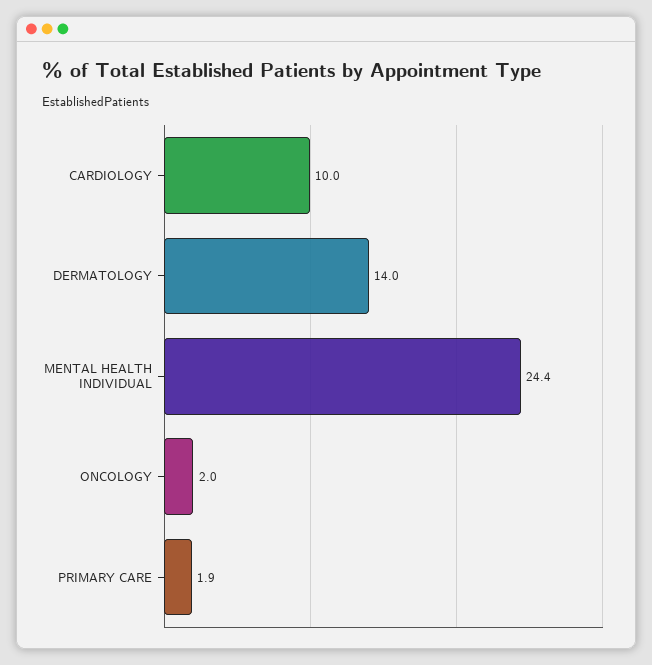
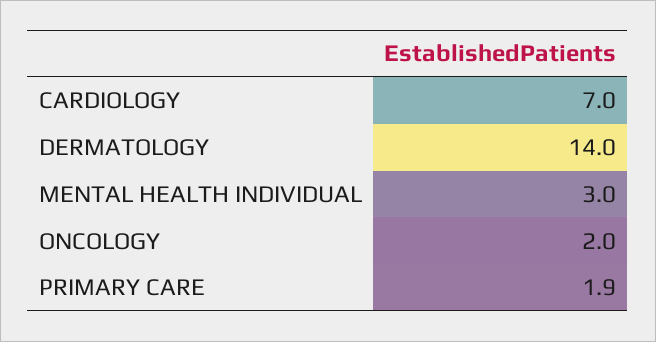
CARDIOLOGY: 10 -> 7
MENTAL HEALTH INDIVIDUAL: 24.4 -> 3

